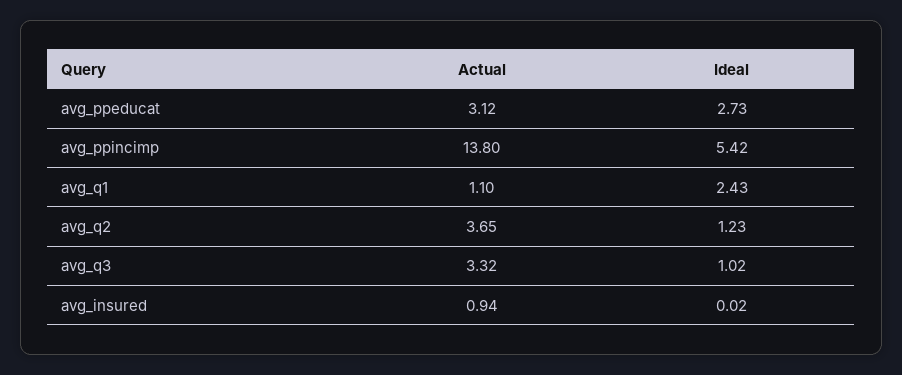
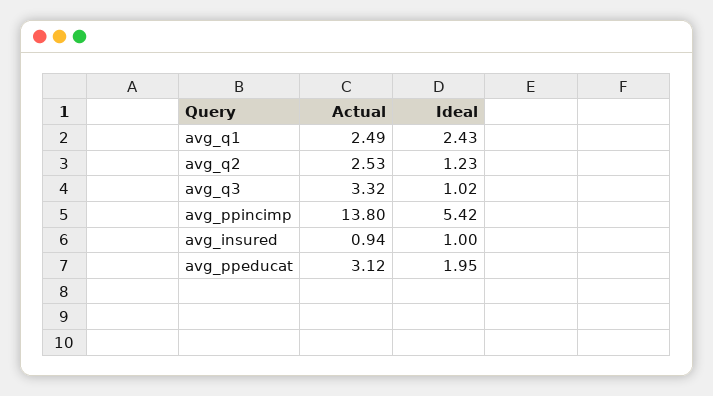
Ideal, avg_ppeducat: 2.73 -> 1.95
Actual, avg_q1: 1.1 -> 2.49
Actual, avg_q2: 3.65 -> 2.53
Ideal, avg_insured: 0.02 -> 1

